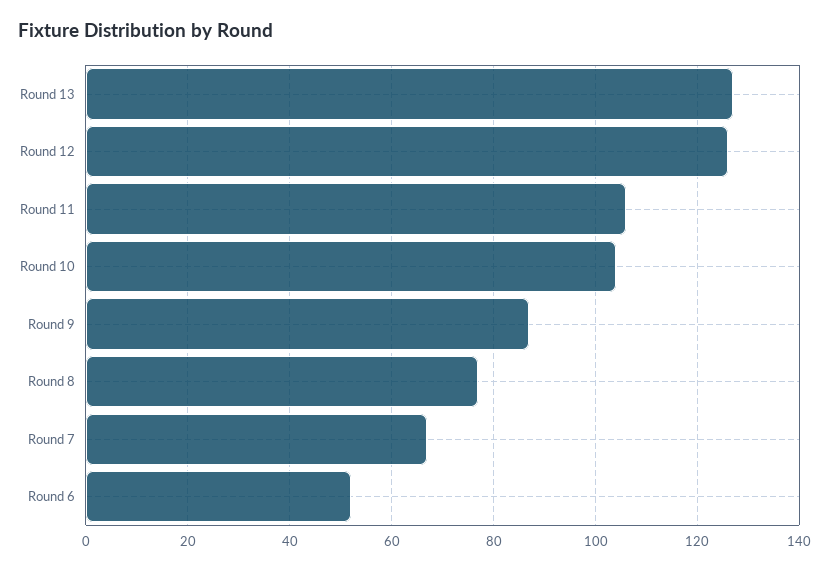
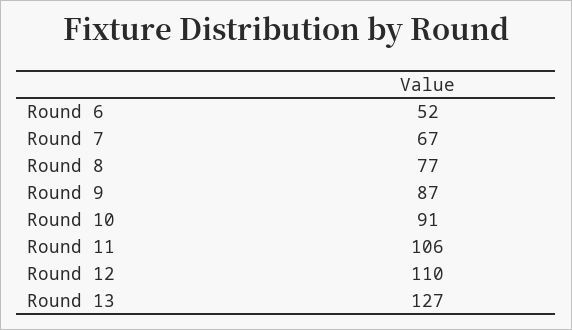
Round 12: 125 -> 110
Round 10: 105 -> 91

